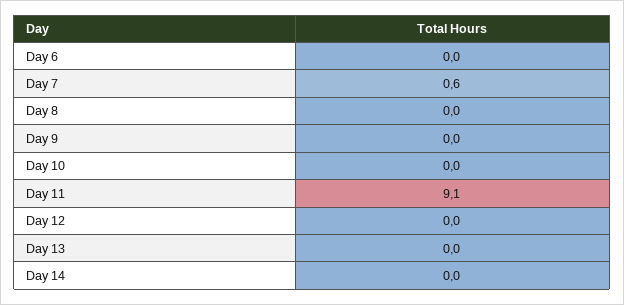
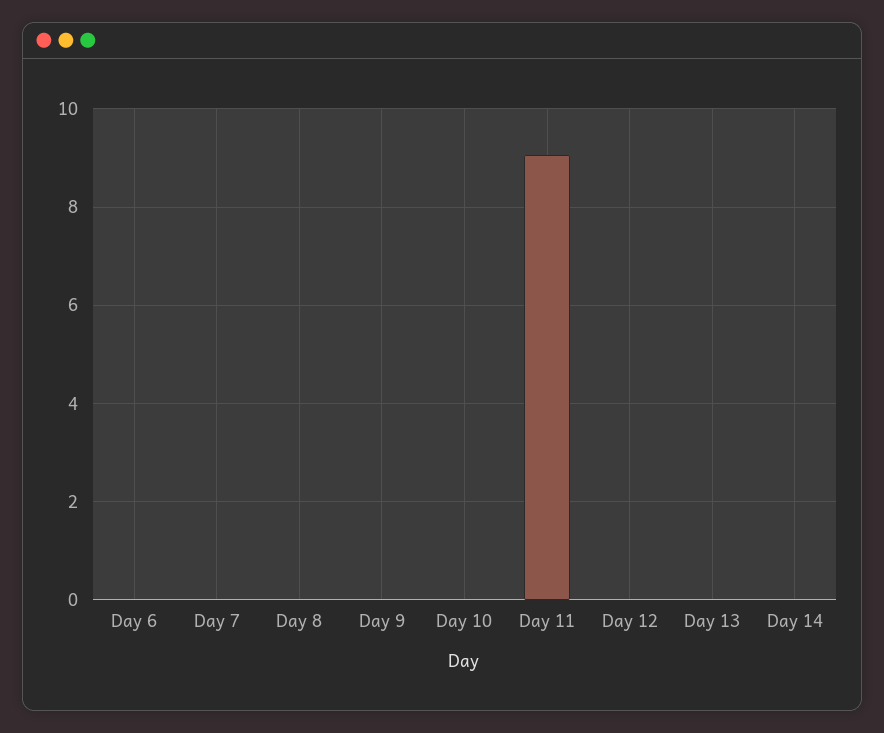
Day 7: 0.6 -> 0

